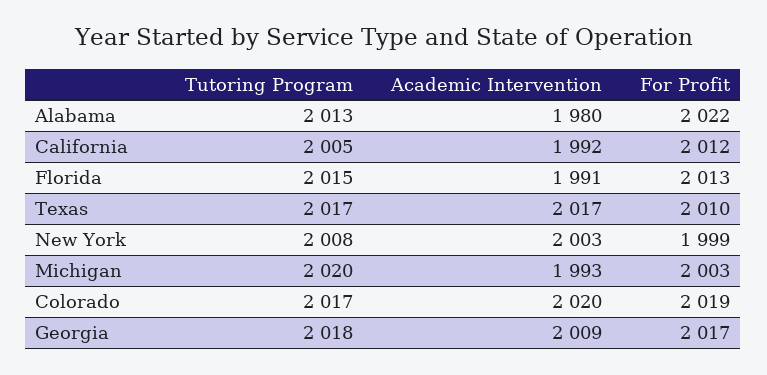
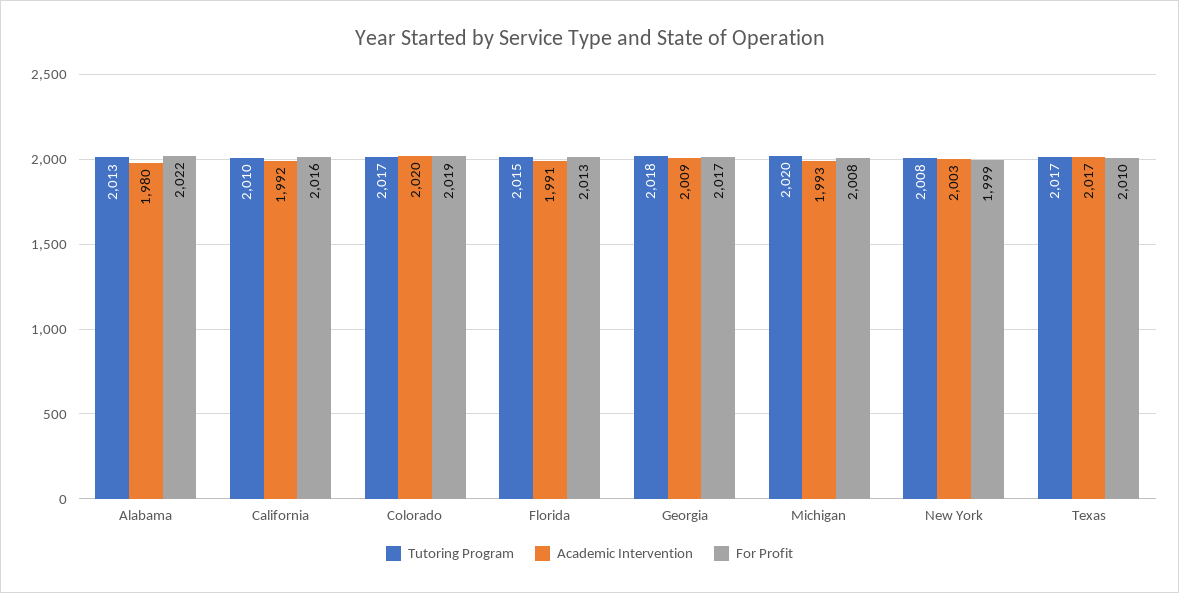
Tutoring Program, California: 2005 -> 2010
For Profit, California: 2012 -> 2016
For Profit, Michigan: 2003 -> 2008

